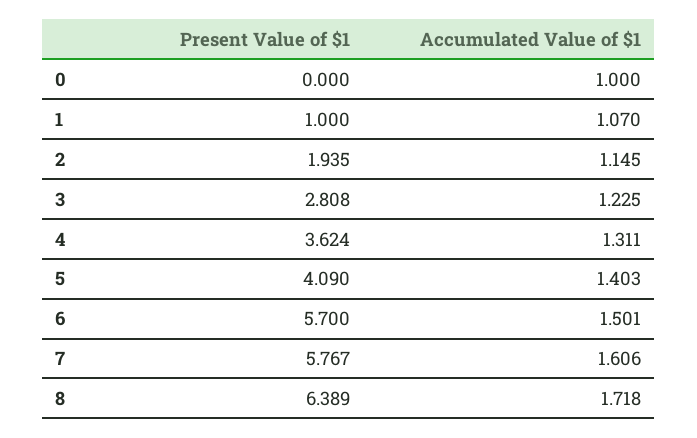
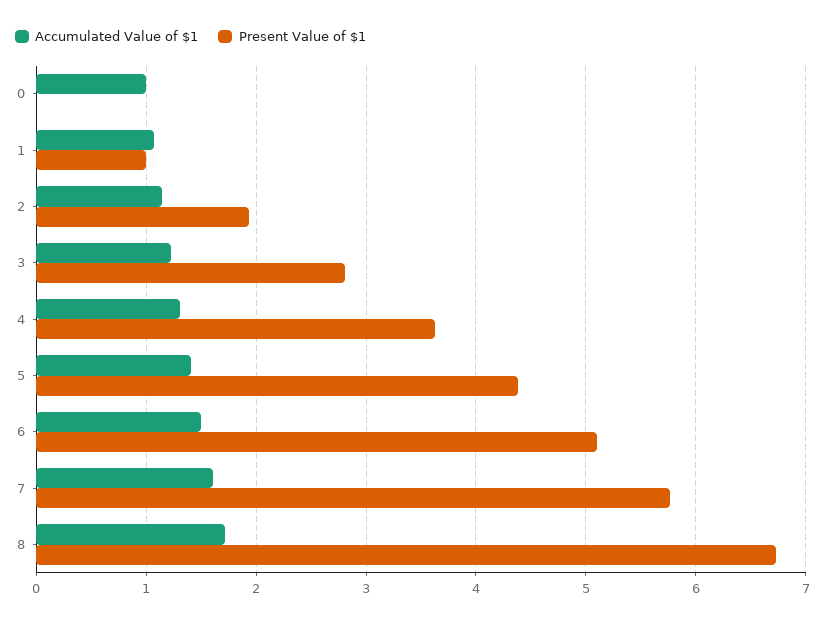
Present Value of $1, 5: 4.09 -> 4.4
Present Value of $1, 6: 5.7 -> 5.1
Present Value of $1, 8: 6.389 -> 6.7

